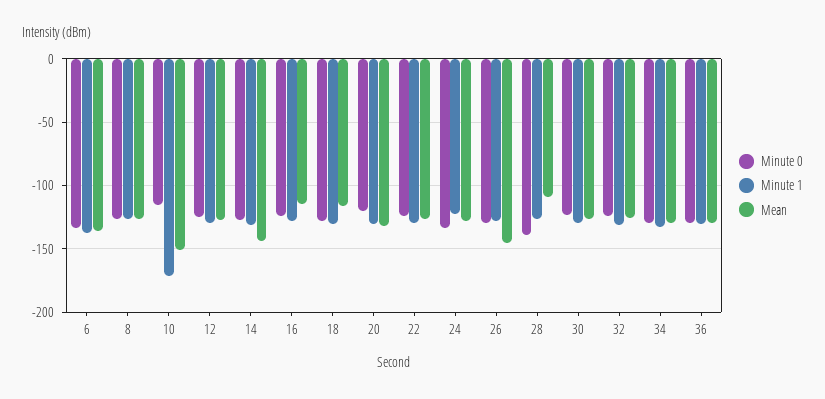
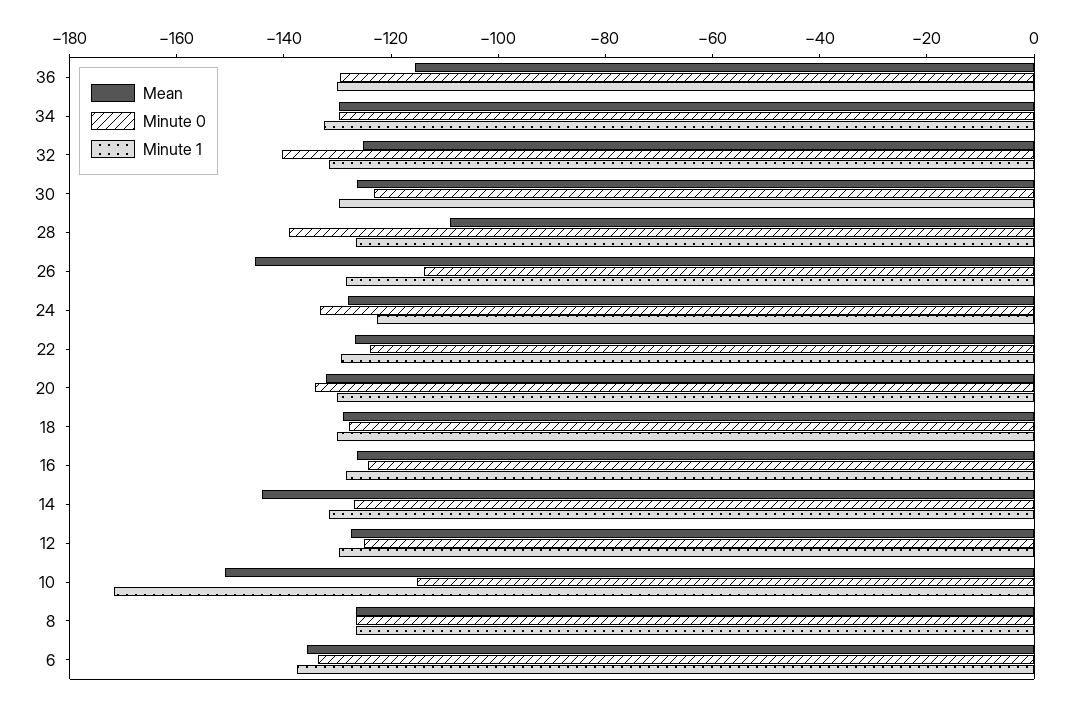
Mean, 16: -115 -> -125
Mean, 18: -115 -> -130
Minute 0, 20: -120 -> -135
Minute 0, 26: -130 -> -115
Minute 0, 32: -125 -> -140
Mean, 36: -130 -> -115

